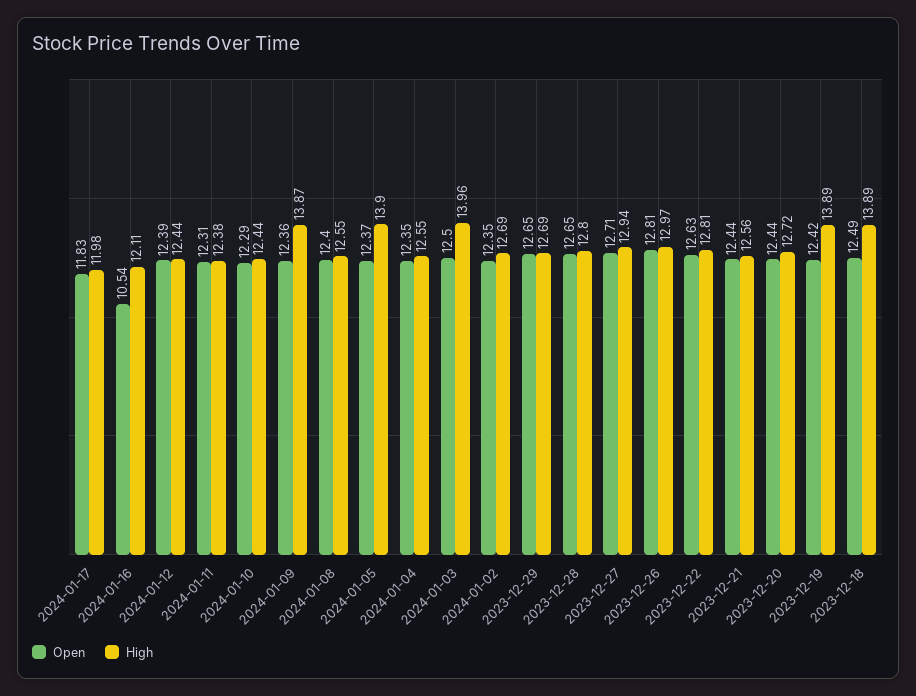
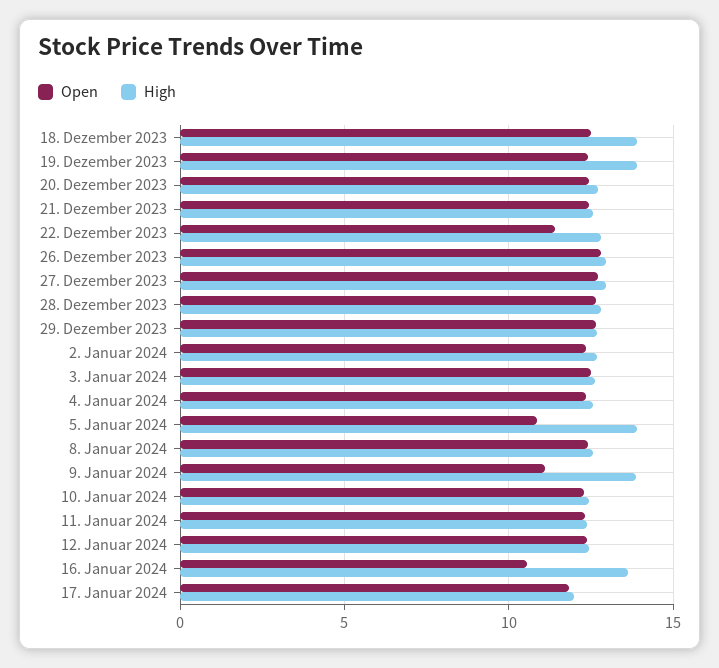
High, 2024-01-16: 12.11 -> 13.5
Open, 2024-01-09: 12.36 -> 11
Open, 2024-01-05: 12.37 -> 11
High, 2024-01-03: 13.96 -> 12.5
Open, 2023-12-22: 12.63 -> 11.5

